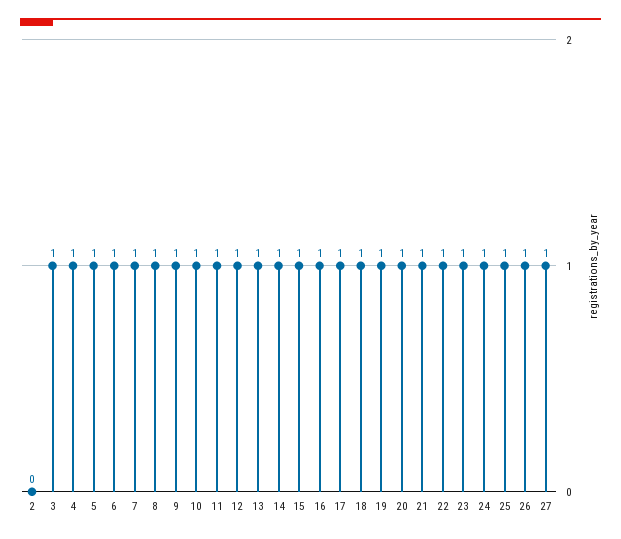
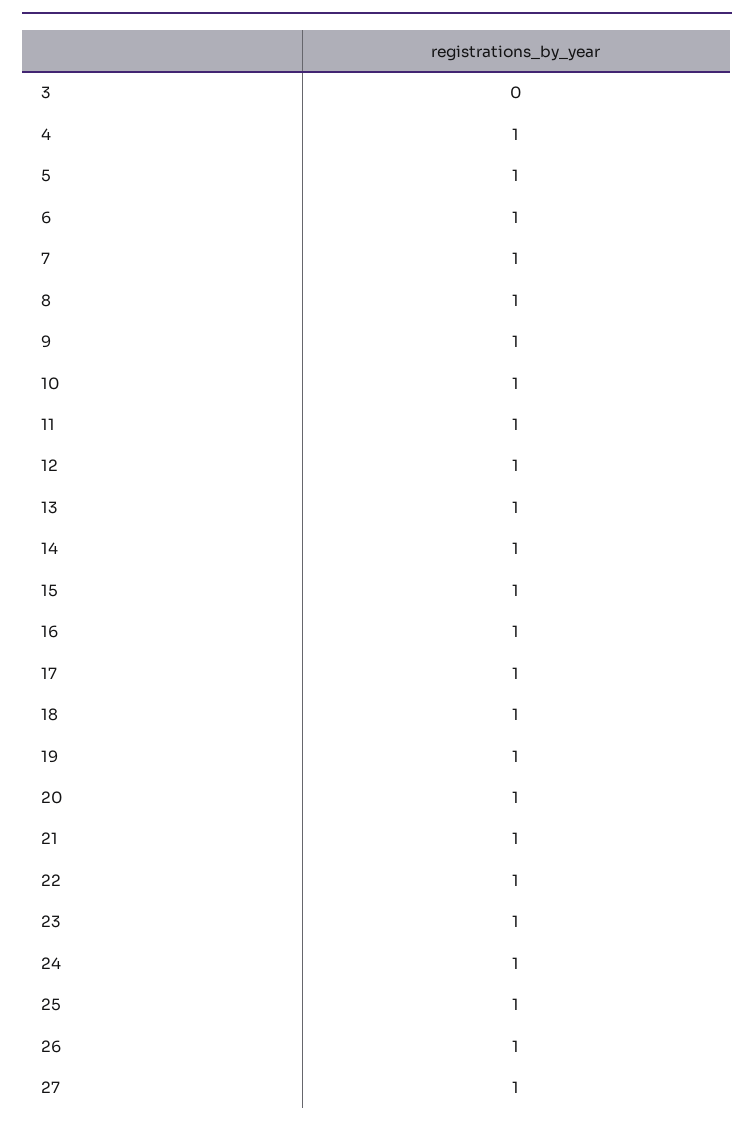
2: 0 -> none
3: 1 -> 0

